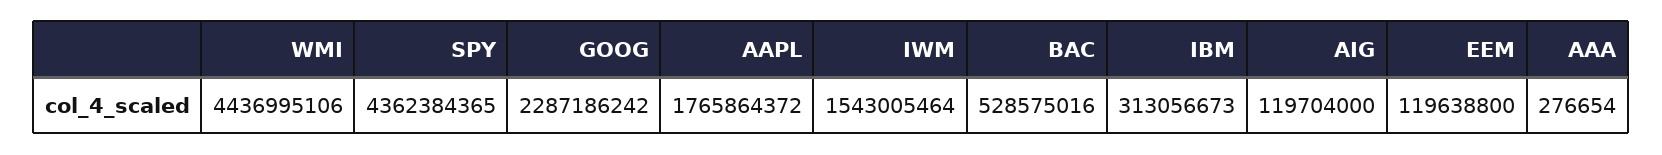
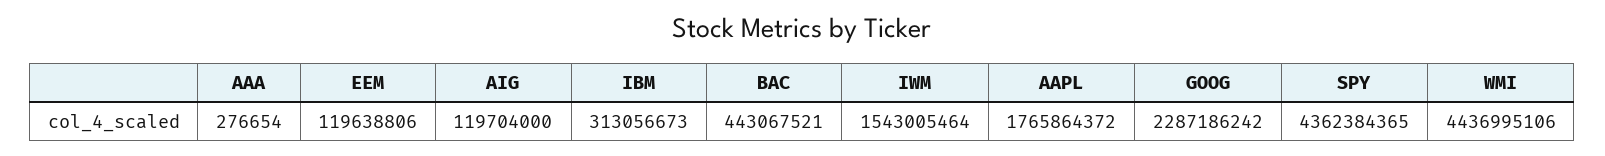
BAC: 528575016 -> 443067521
EEM: 119638800 -> 119638806

